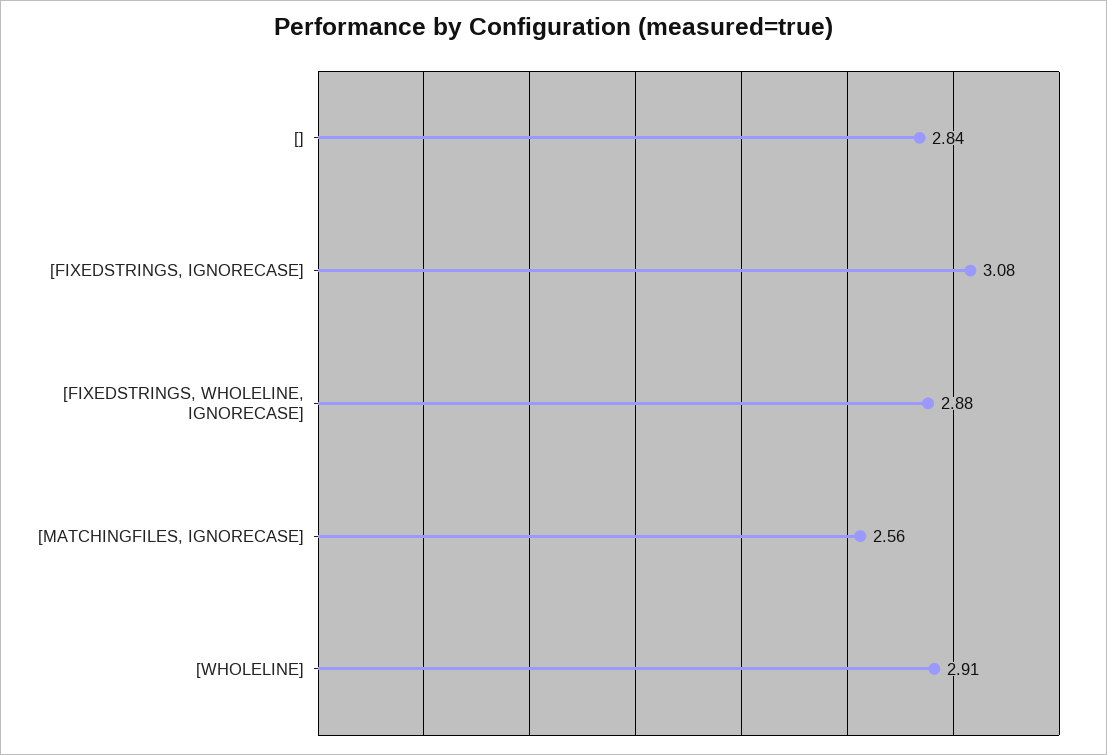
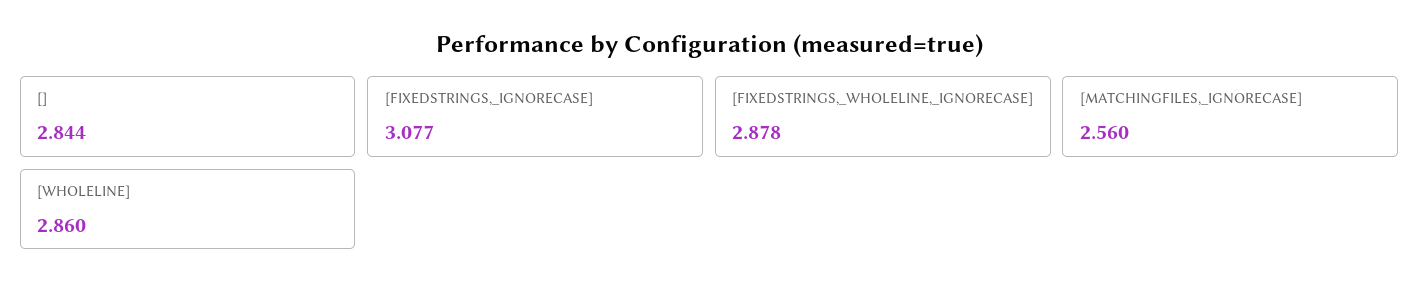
[WHOLELINE]: 2.91 -> 2.86

